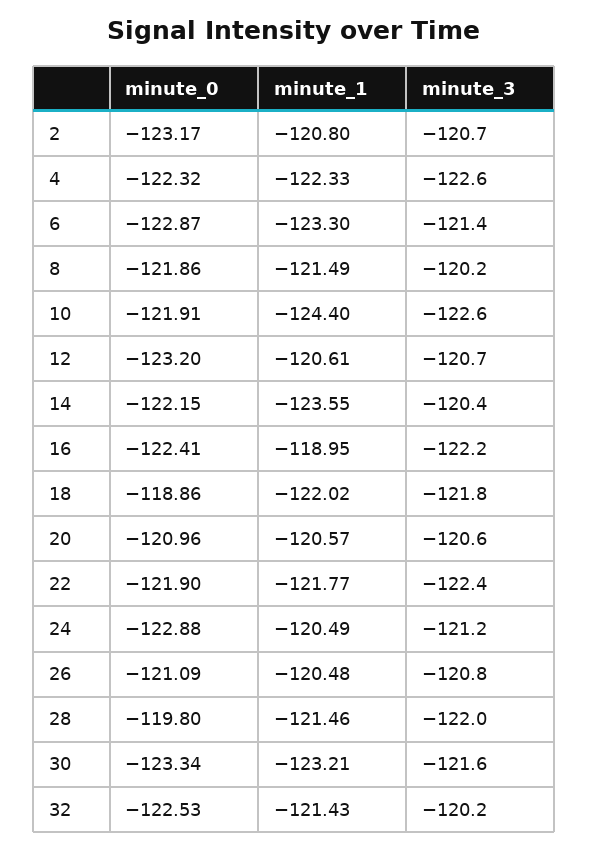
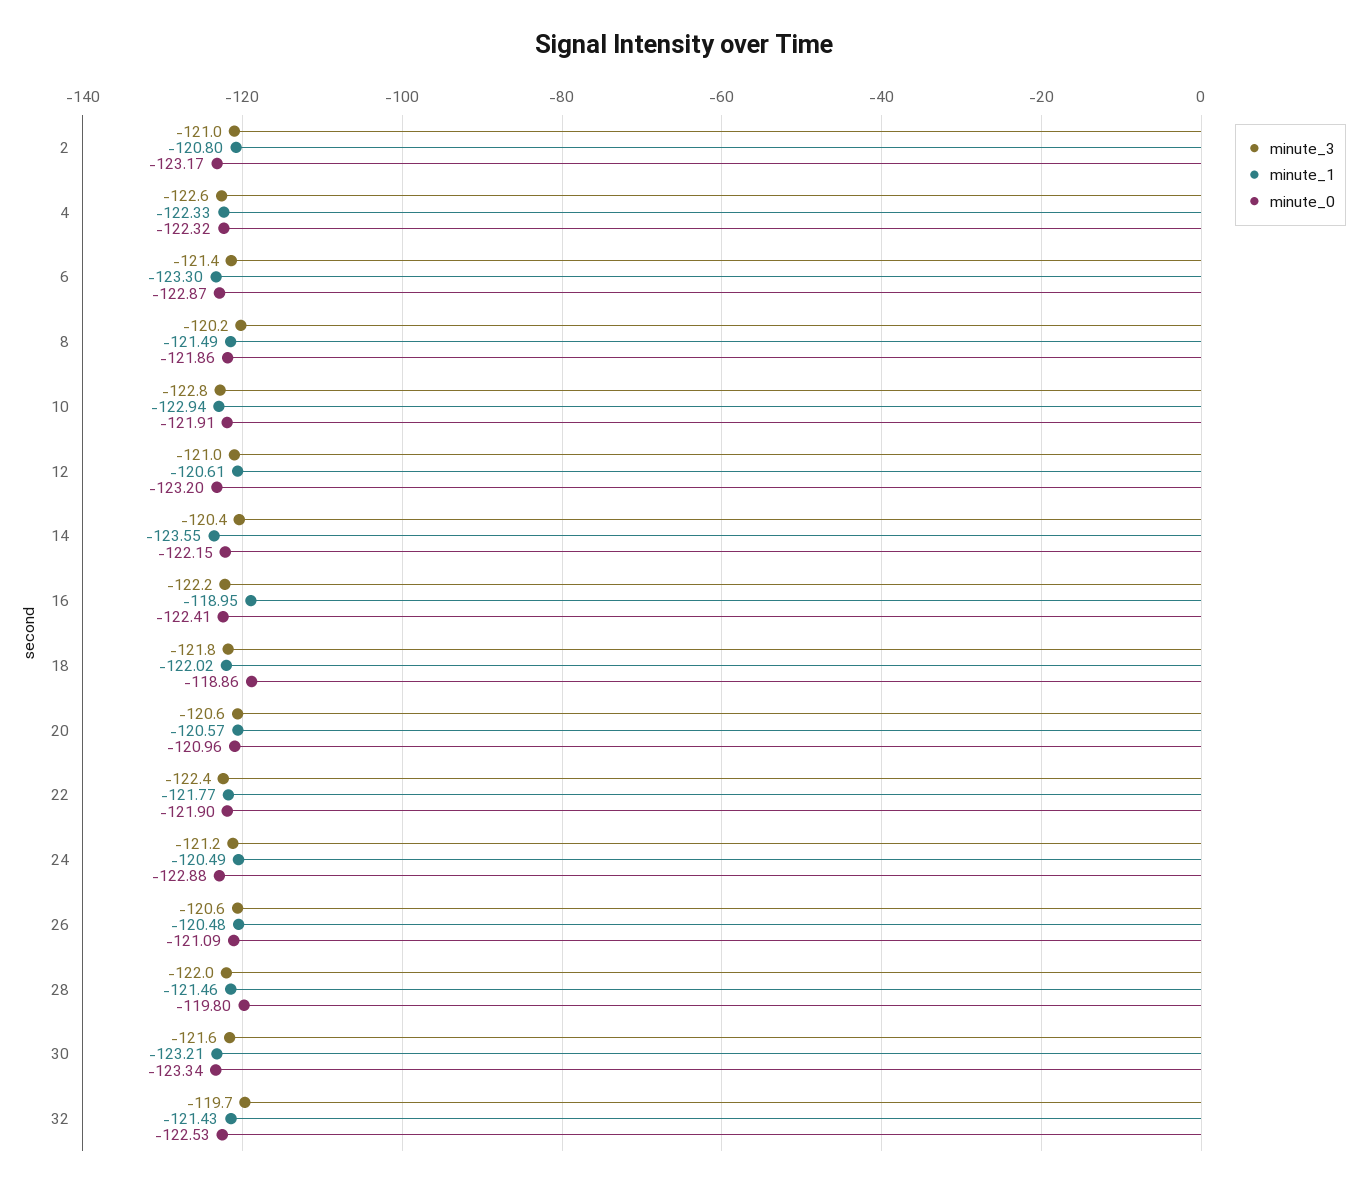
minute_3, 2: -120.7 -> -121
minute_1, 10: -124.4 -> -122.94
minute_3, 10: -122.6 -> -122.8
minute_3, 12: -120.7 -> -121
minute_3, 26: -120.8 -> -120.6
minute_3, 32: -120.2 -> -119.7

